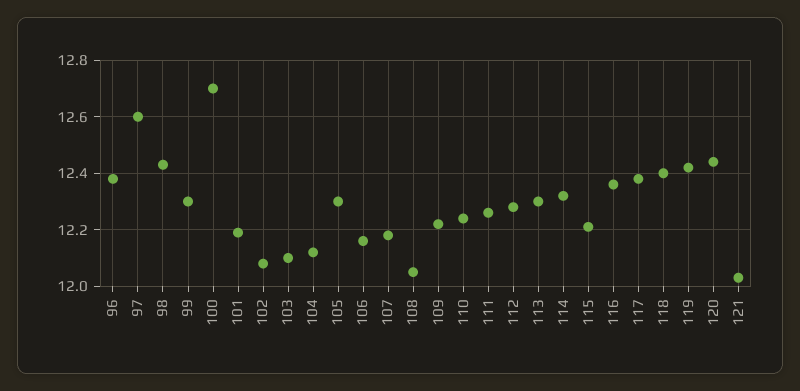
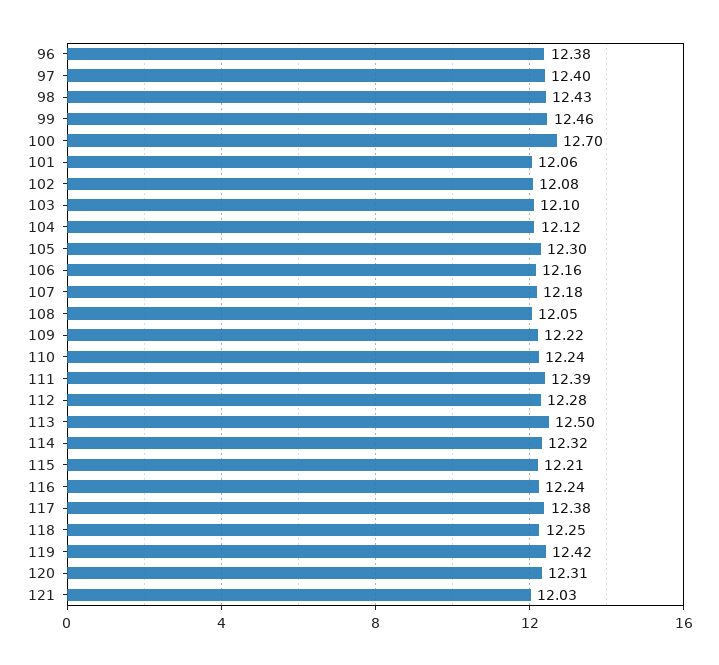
97: 12.6 -> 12.4
99: 12.3 -> 12.46
101: 12.2 -> 12.06
111: 12.25 -> 12.39
113: 12.3 -> 12.5
116: 12.35 -> 12.24
118: 12.4 -> 12.25
120: 12.45 -> 12.31

